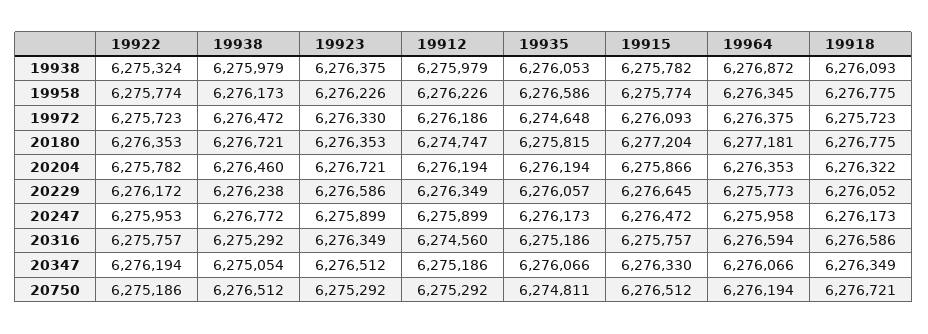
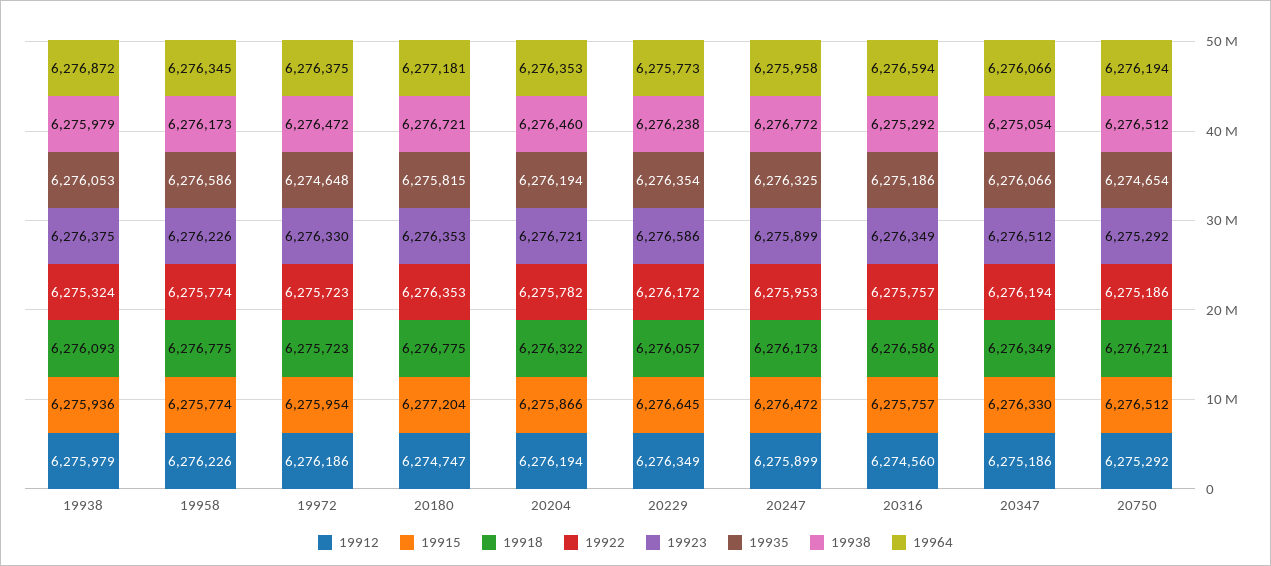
19915, 19938: 6275782 -> 6275936
19915, 19972: 6276093 -> 6275954
19935, 20229: 6276057 -> 6276354
19918, 20229: 6276052 -> 6276057
19935, 20247: 6276173 -> 6276325
19935, 20750: 6274811 -> 6274654

